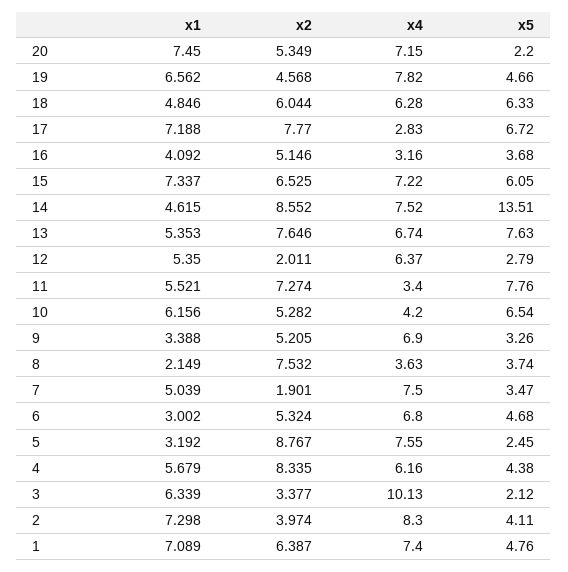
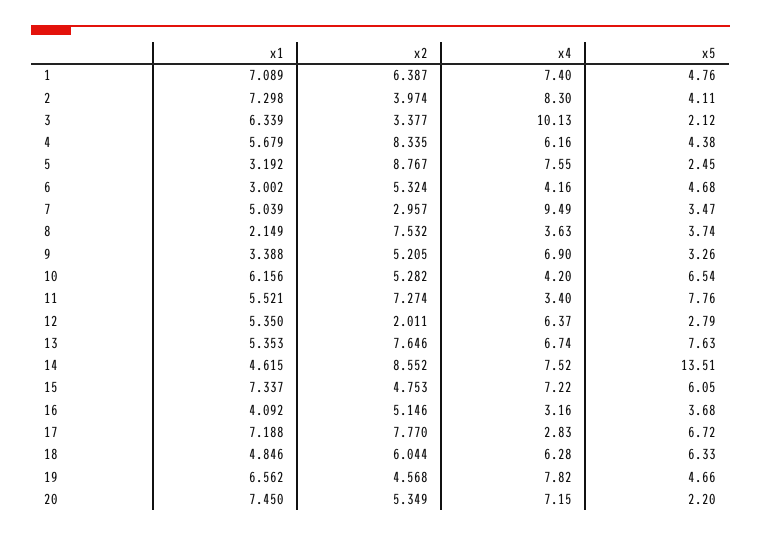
x2, 15: 6.525 -> 4.753
x2, 7: 1.901 -> 2.957
x4, 7: 7.5 -> 9.49
x4, 6: 6.8 -> 4.16

